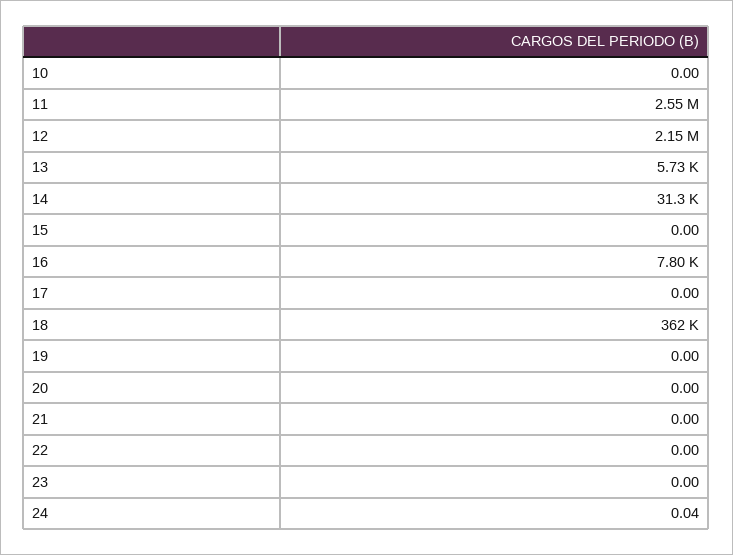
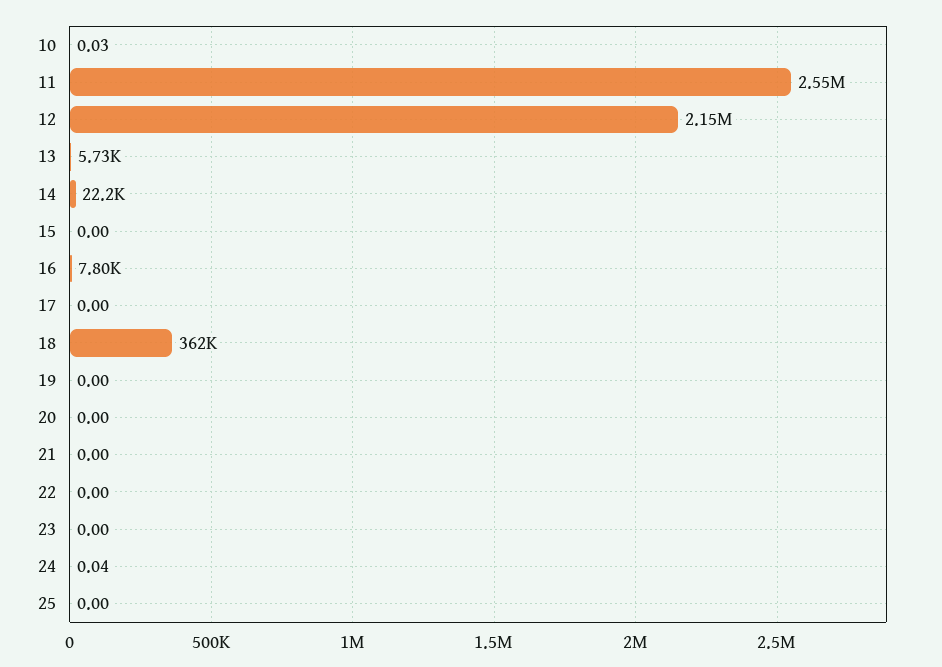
10: 0 -> 0.03
14: 31300 -> 22200
25: none -> 0

